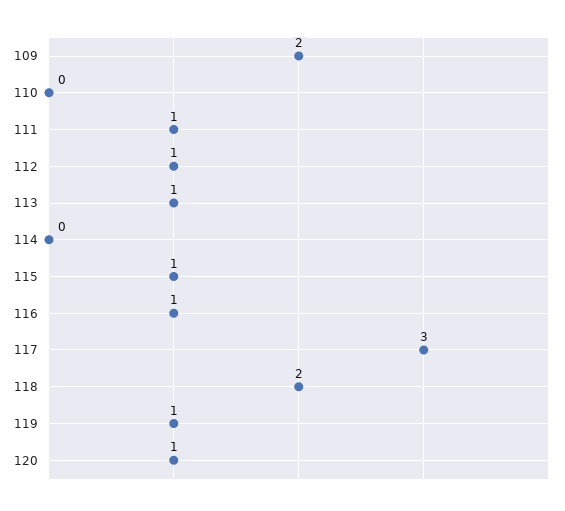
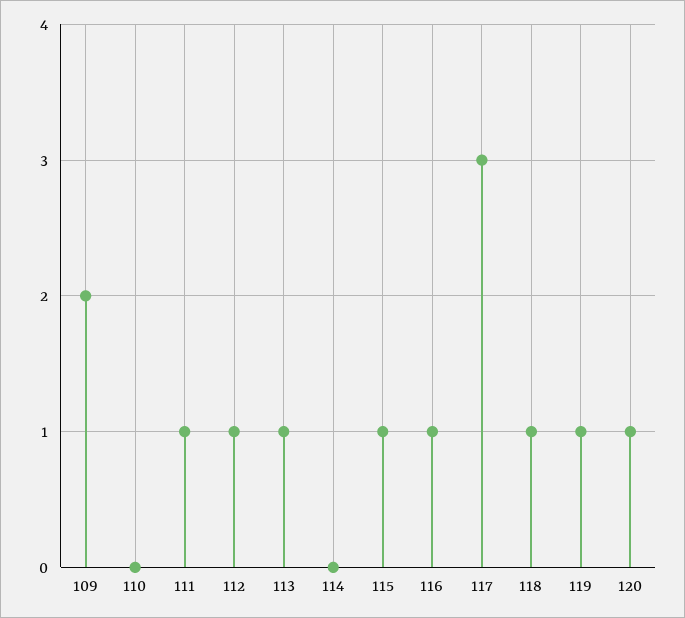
118: 2 -> 1

